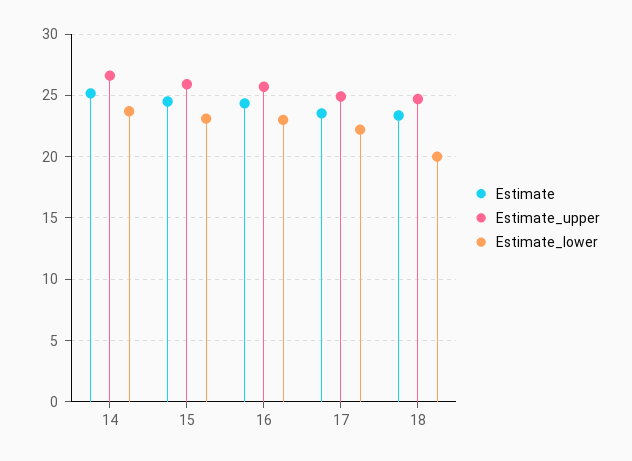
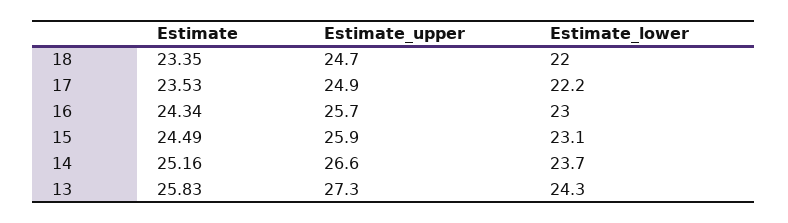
Estimate_lower, 18: 20 -> 22
Estimate, 13: none -> 25.83
Estimate_upper, 13: none -> 27.3
Estimate_lower, 13: none -> 24.3

